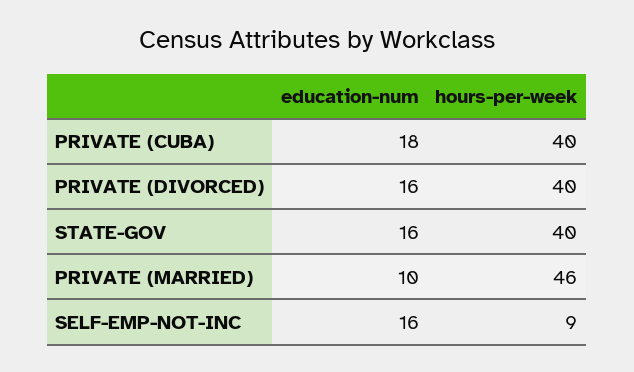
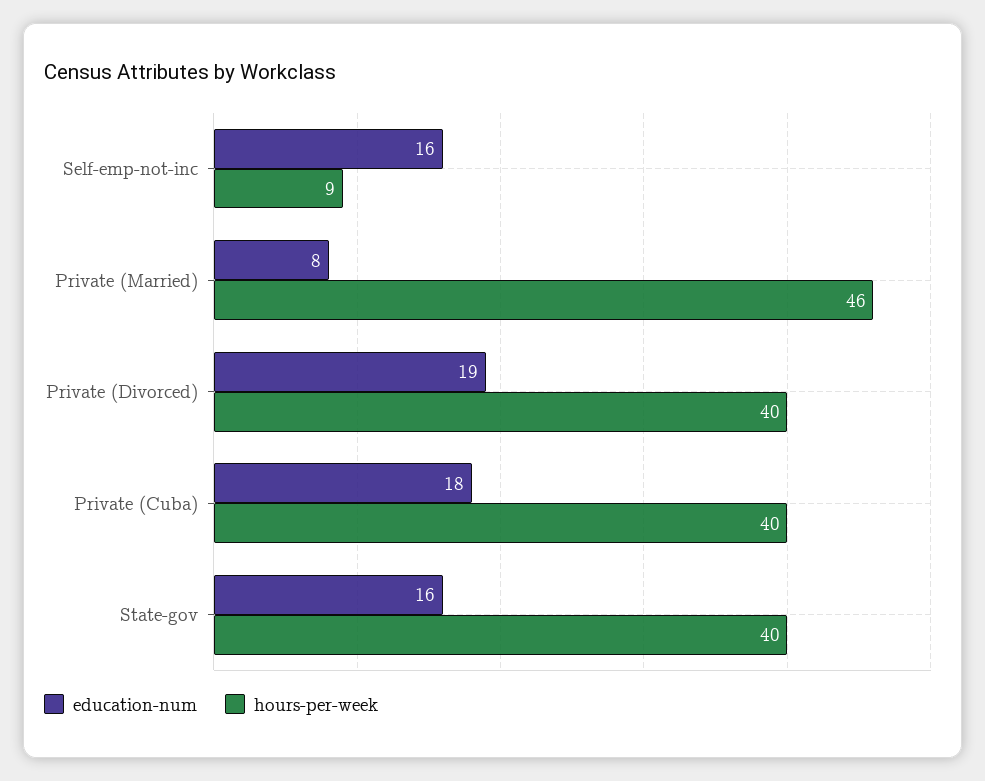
education-num, PRIVATE (DIVORCED): 16 -> 19
education-num, PRIVATE (MARRIED): 10 -> 8

